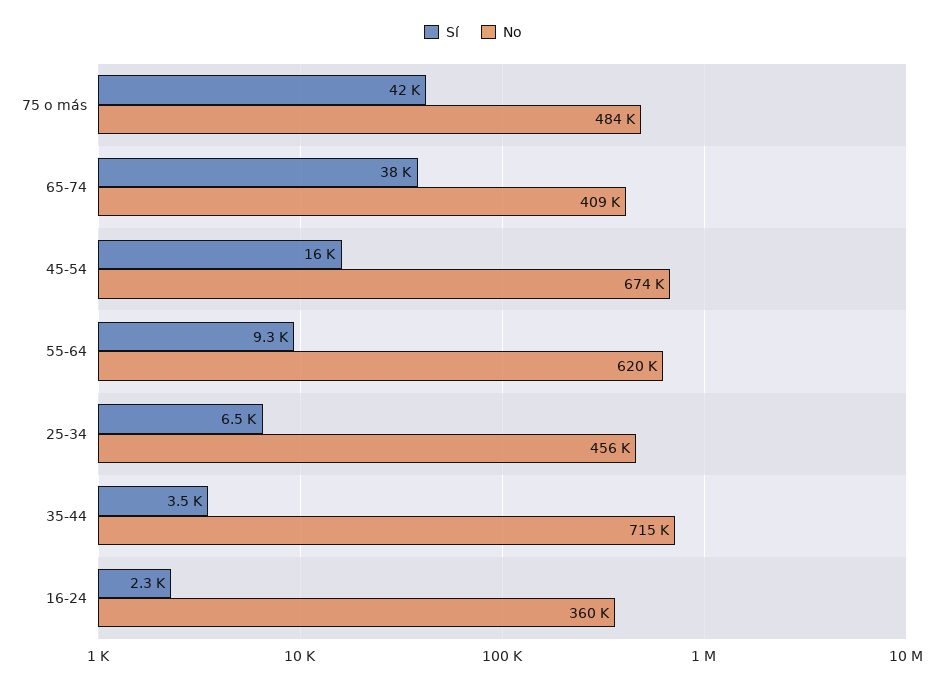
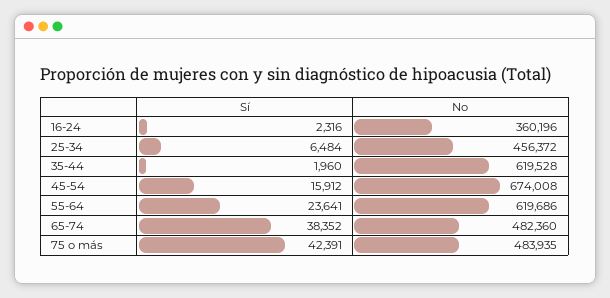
No, 65-74: 409000 -> 482360
Sí, 55-64: 9300 -> 23641
Sí, 35-44: 3500 -> 1960
No, 35-44: 715000 -> 619528

